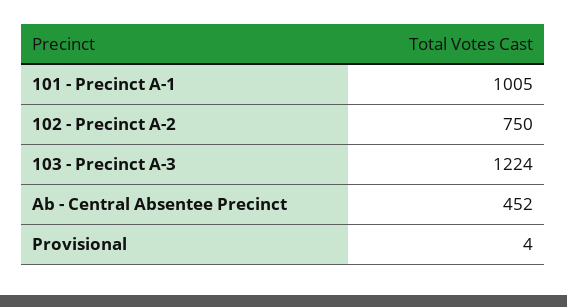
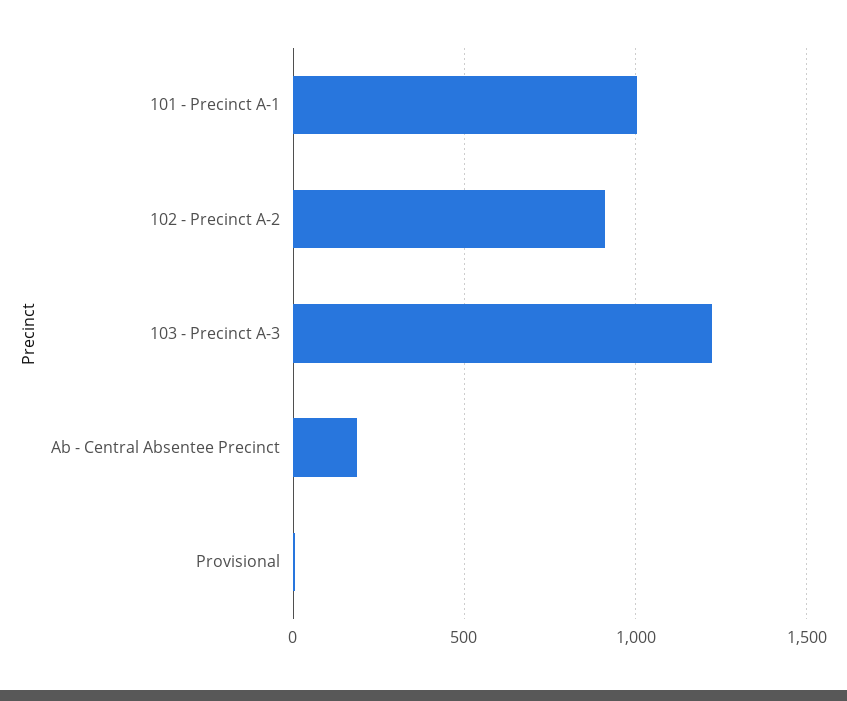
102 - Precinct A-2: 750 -> 900
Ab - Central Absentee Precinct: 452 -> 200

